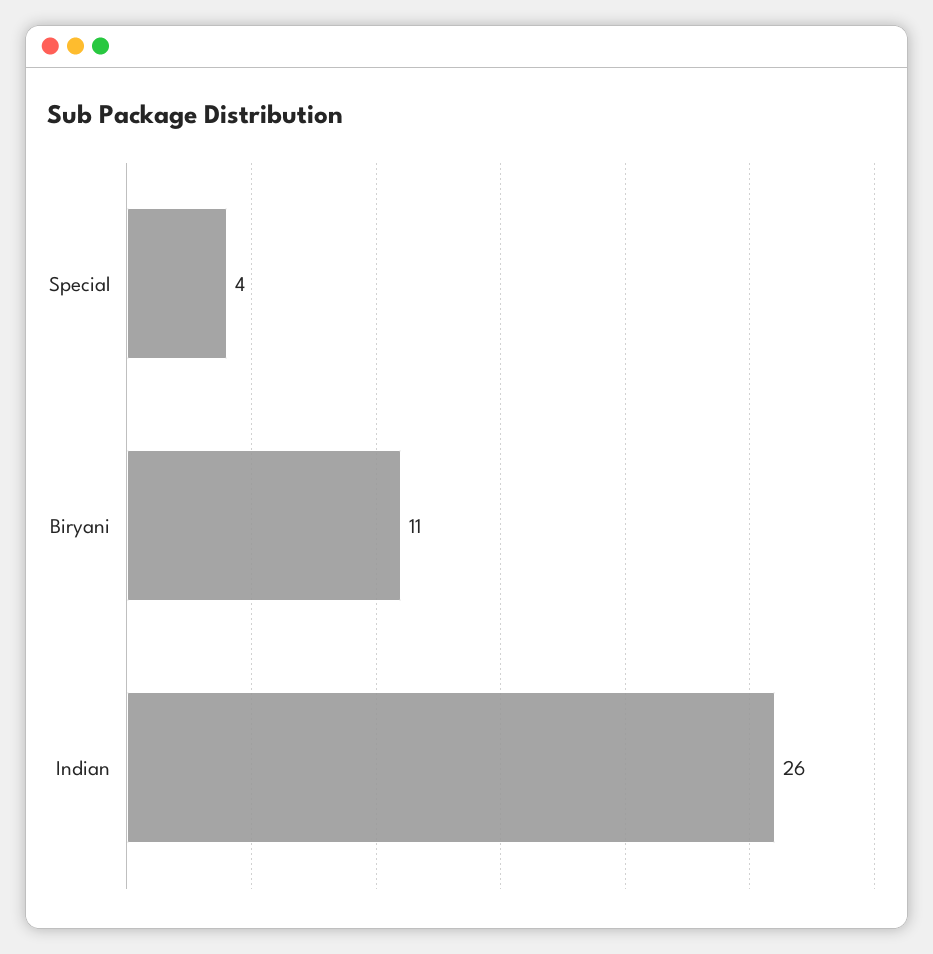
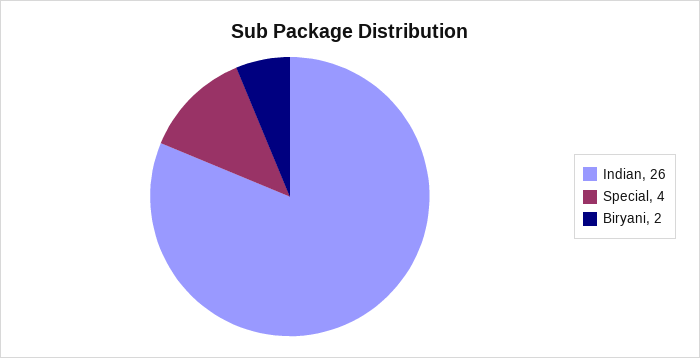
Biryani: 11 -> 2

